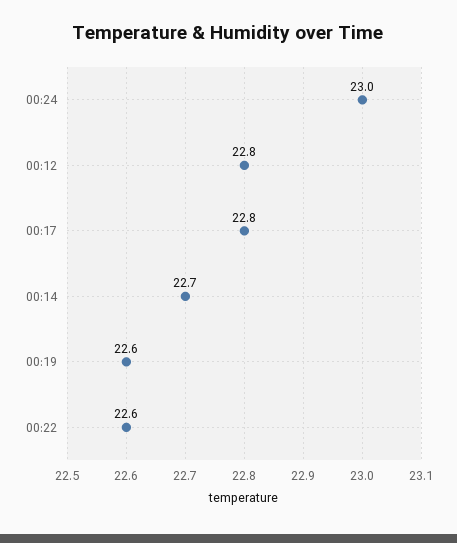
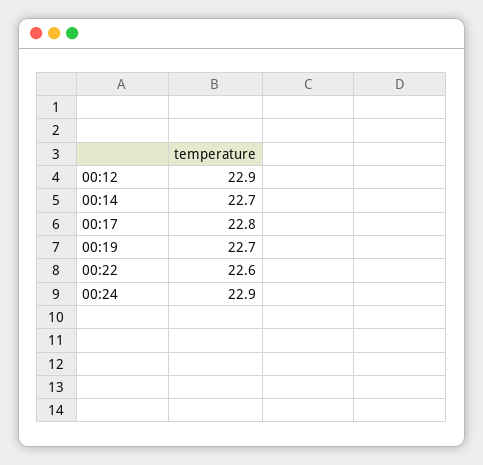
00:24: 23 -> 22.9
00:12: 22.8 -> 22.9
00:19: 22.6 -> 22.7

